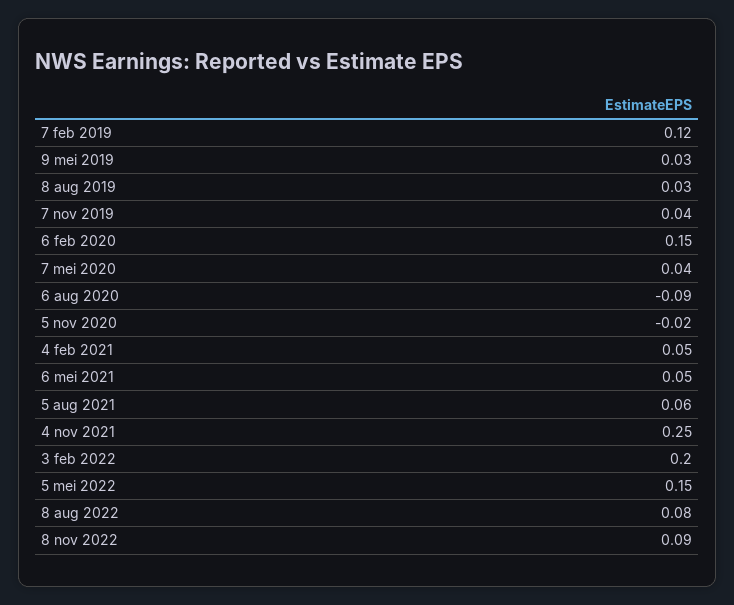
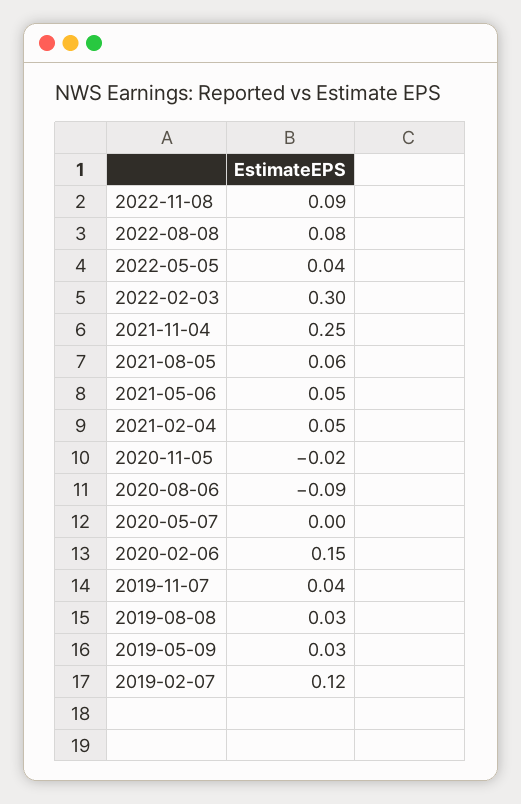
7 mei 2020: 0.04 -> 0
3 feb 2022: 0.2 -> 0.3
5 mei 2022: 0.15 -> 0.04

